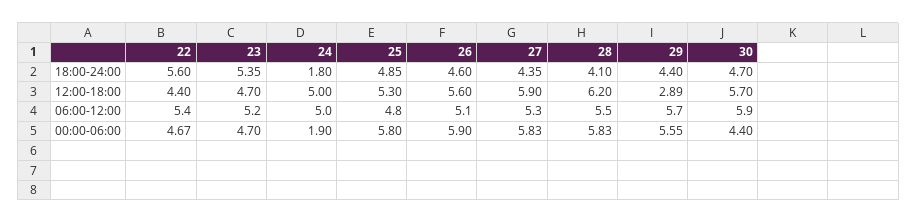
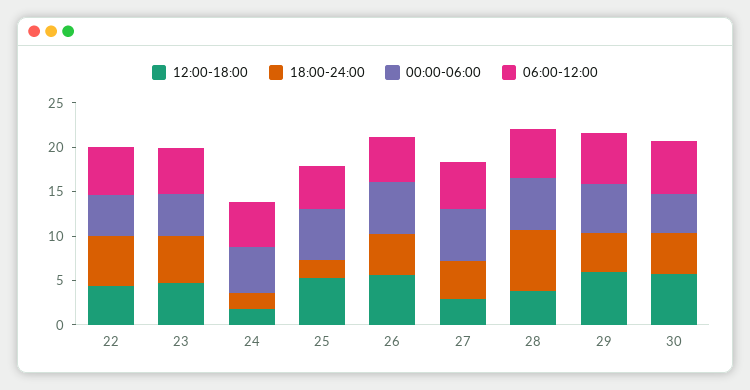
18:00-24:00, 25: 4.85 -> 2
18:00-24:00, 28: 4.1 -> 7
12:00-18:00, 24: 5 -> 2
12:00-18:00, 27: 5.9 -> 3
12:00-18:00, 28: 6.2 -> 4
12:00-18:00, 29: 2.89 -> 6
00:00-06:00, 24: 1.9 -> 5

